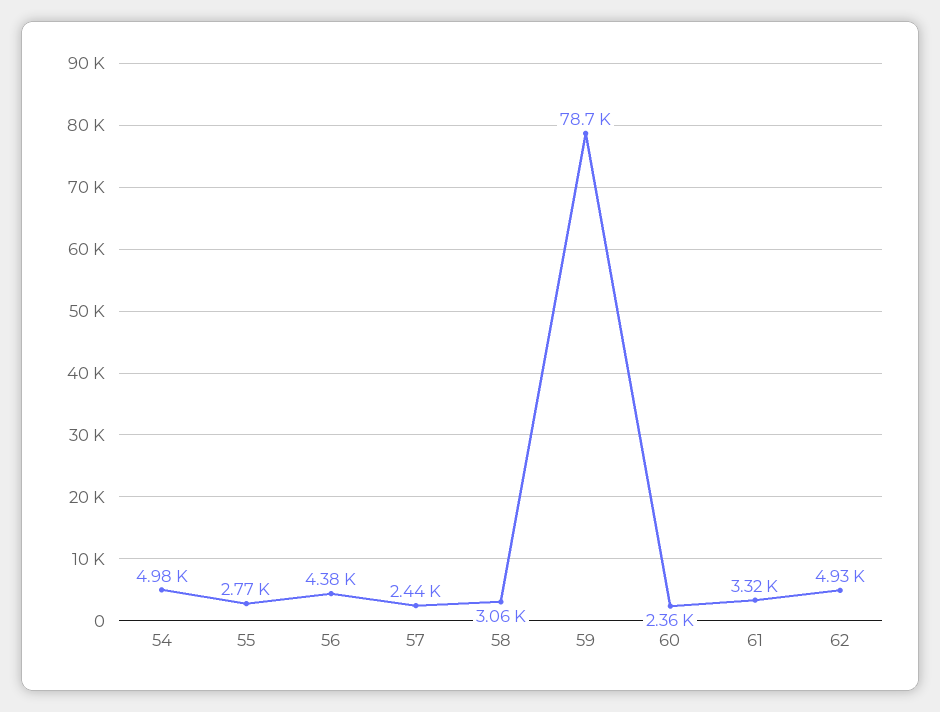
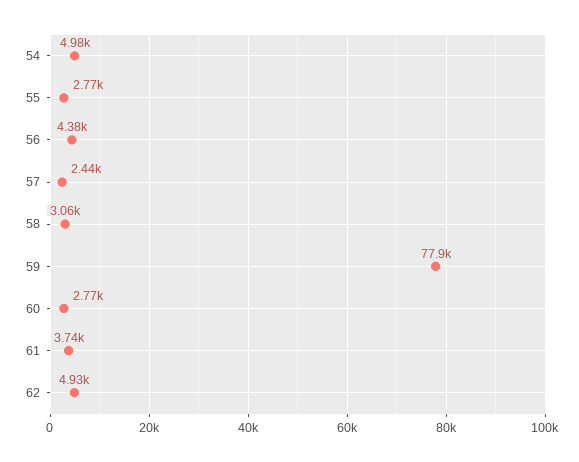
59: 78700 -> 77900
60: 2360 -> 2770
61: 3320 -> 3740

